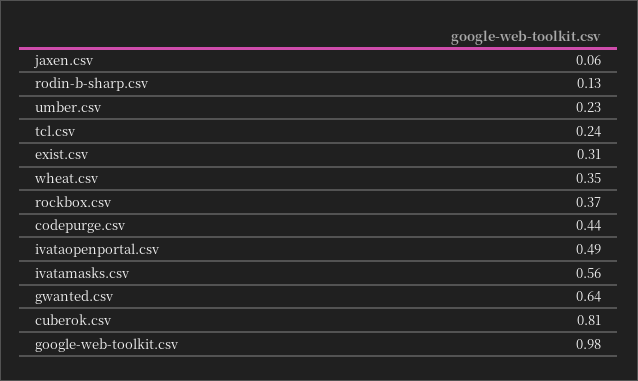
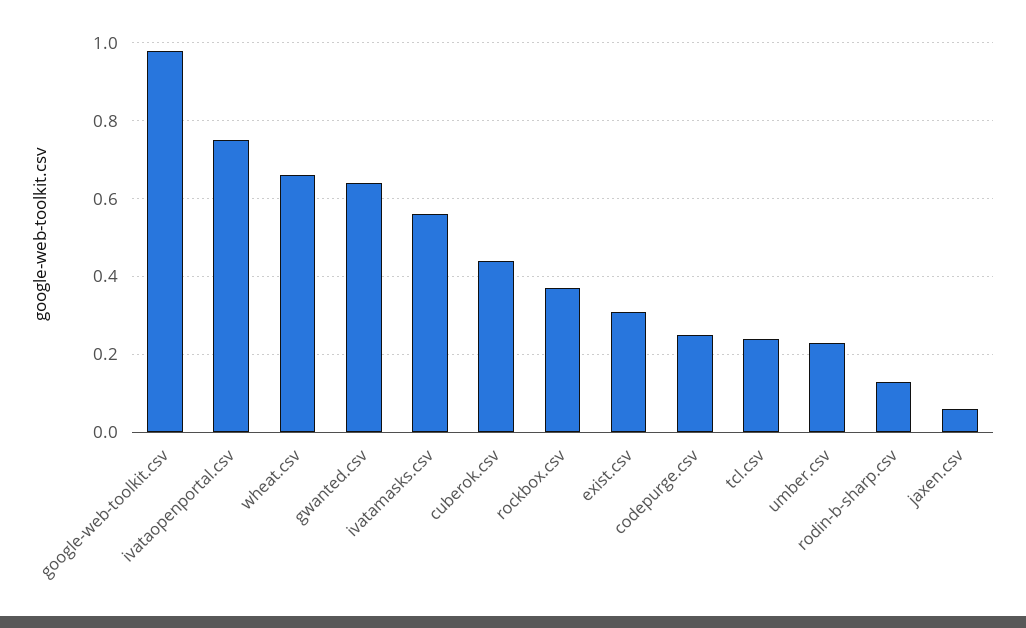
wheat.csv: 0.35 -> 0.65
codepurge.csv: 0.44 -> 0.25
ivataopenportal.csv: 0.49 -> 0.75
cuberok.csv: 0.81 -> 0.45

